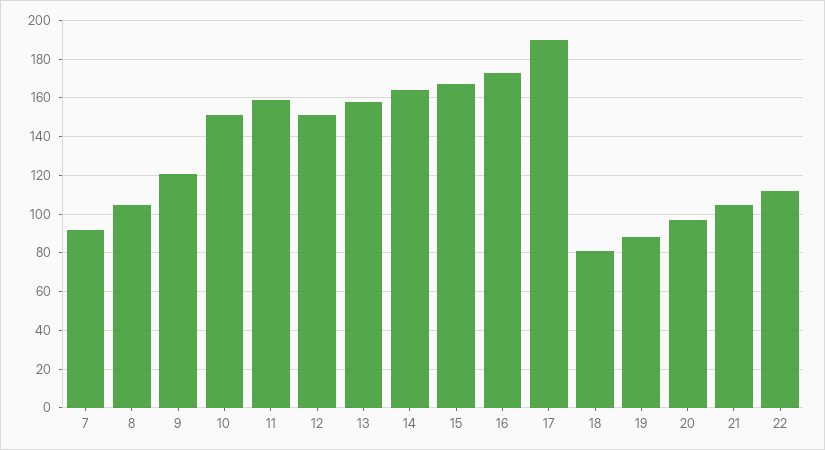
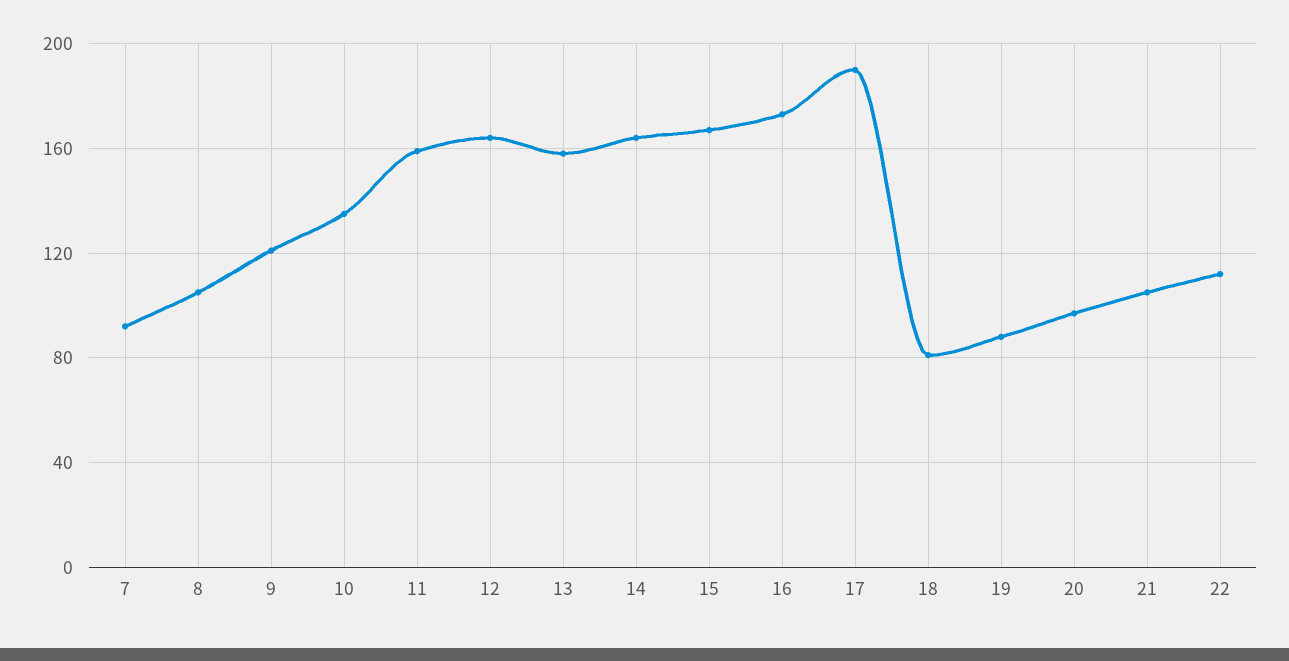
10: 150 -> 135
12: 150 -> 165

